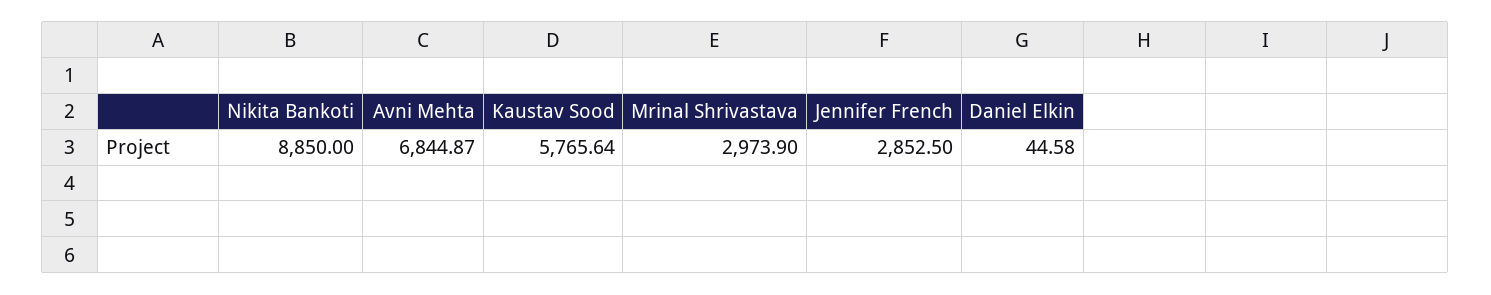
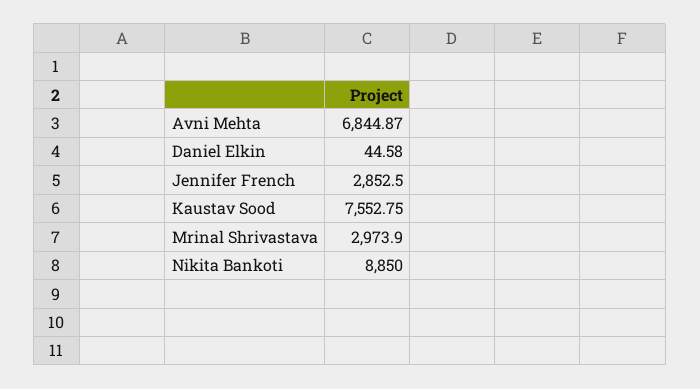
Kaustav Sood: 5765.64 -> 7552.75

